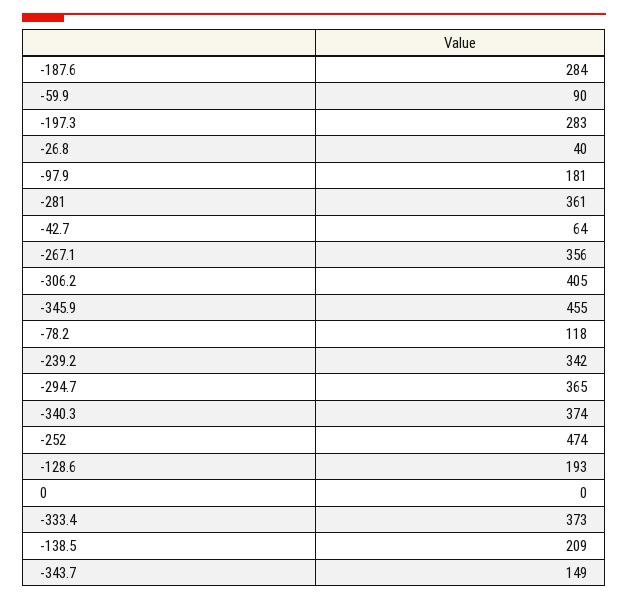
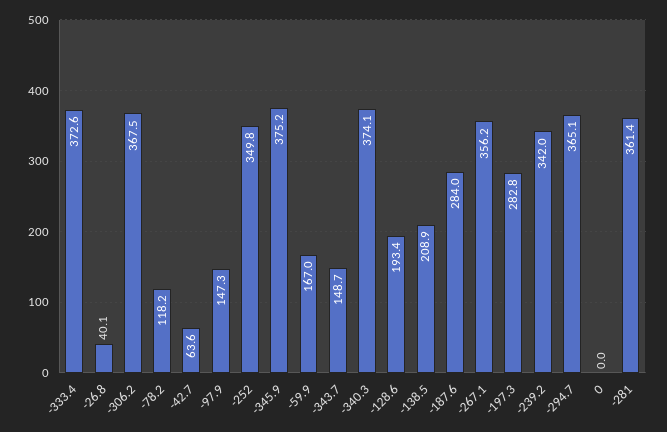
-59.9: 90 -> 167
-97.9: 181 -> 147.3
-306.2: 405 -> 367.5
-345.9: 455 -> 375.2
-252: 474 -> 349.8

